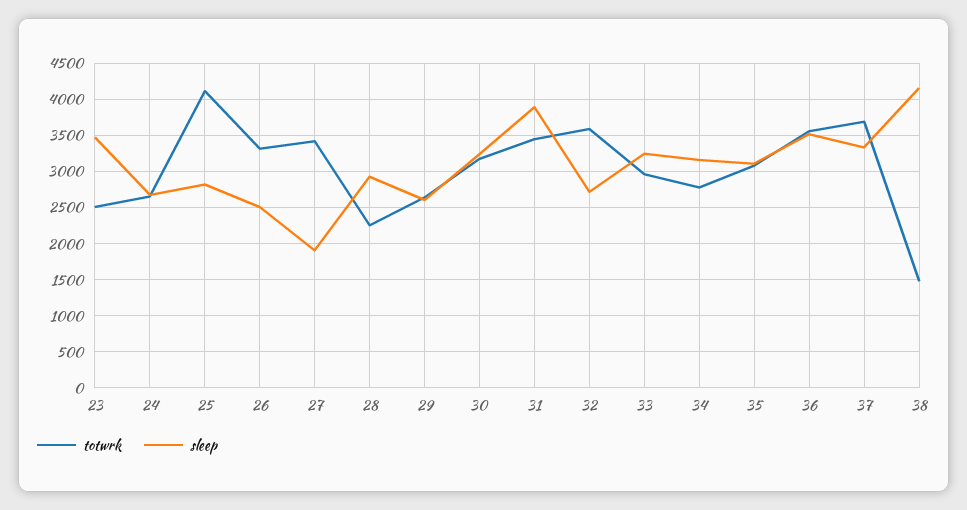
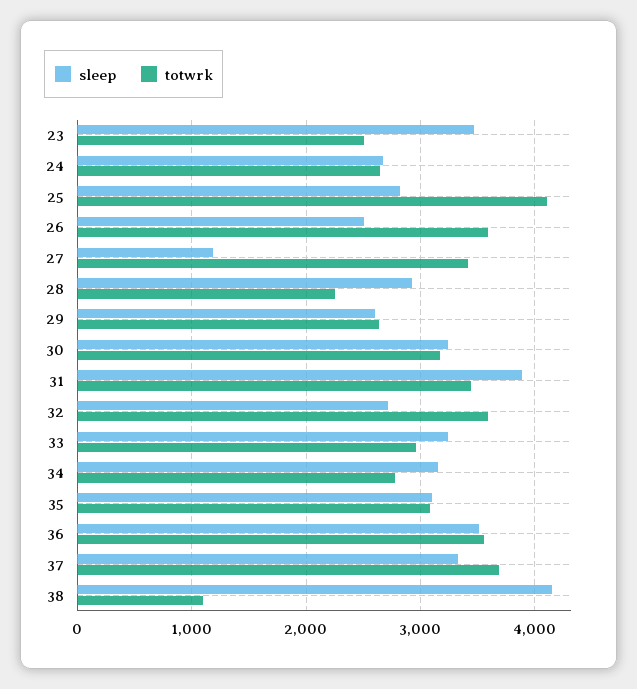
totwrk, 26: 3300 -> 3600
sleep, 27: 1900 -> 1200
totwrk, 38: 1500 -> 1100

